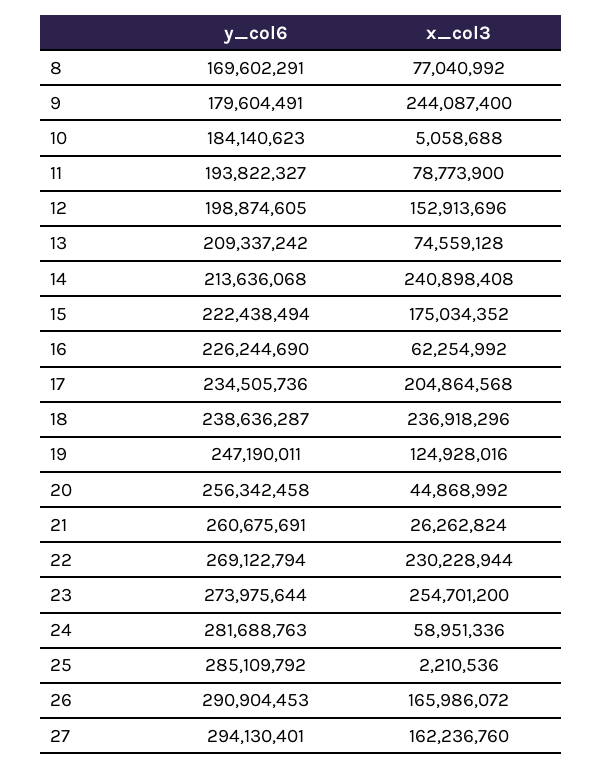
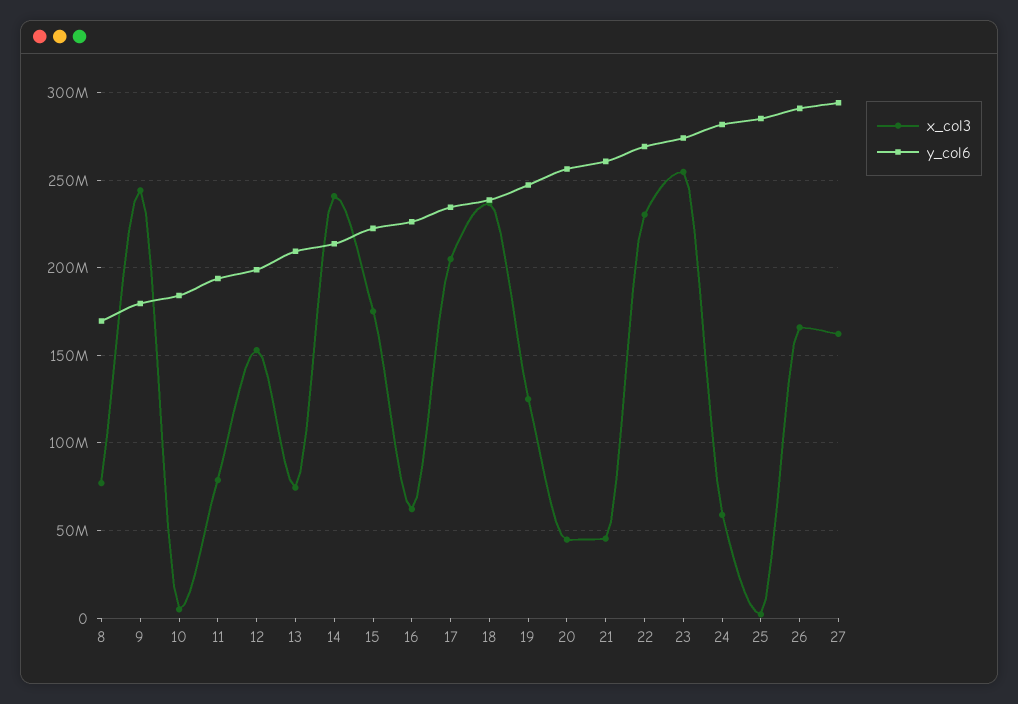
x_col3, 21: 26262824 -> 45000000

